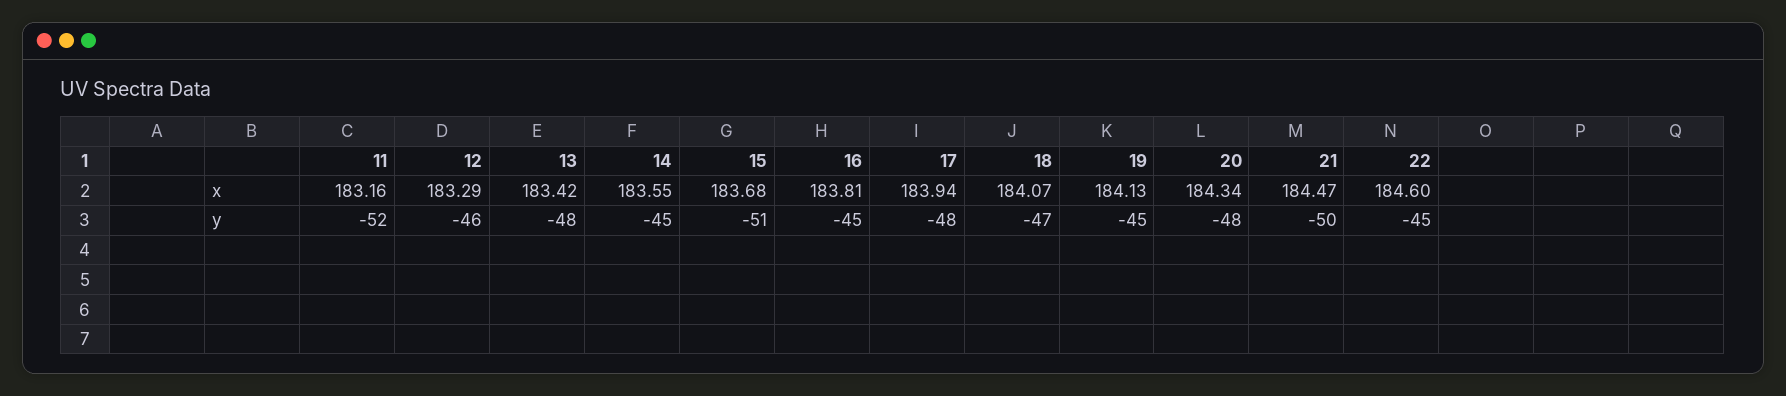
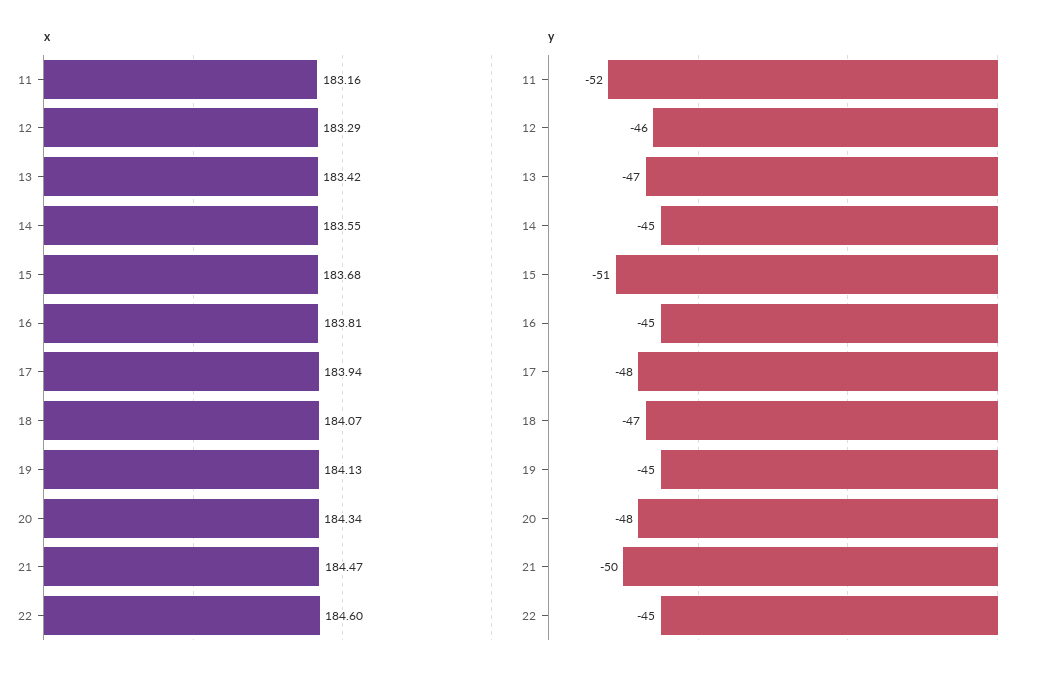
y, 13: -48 -> -47

